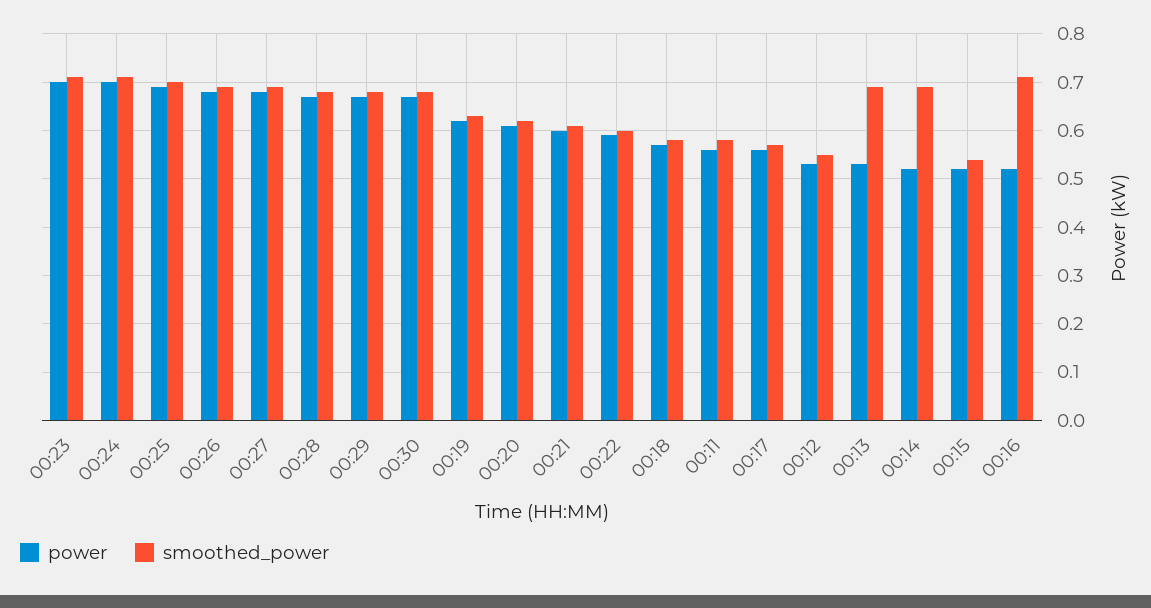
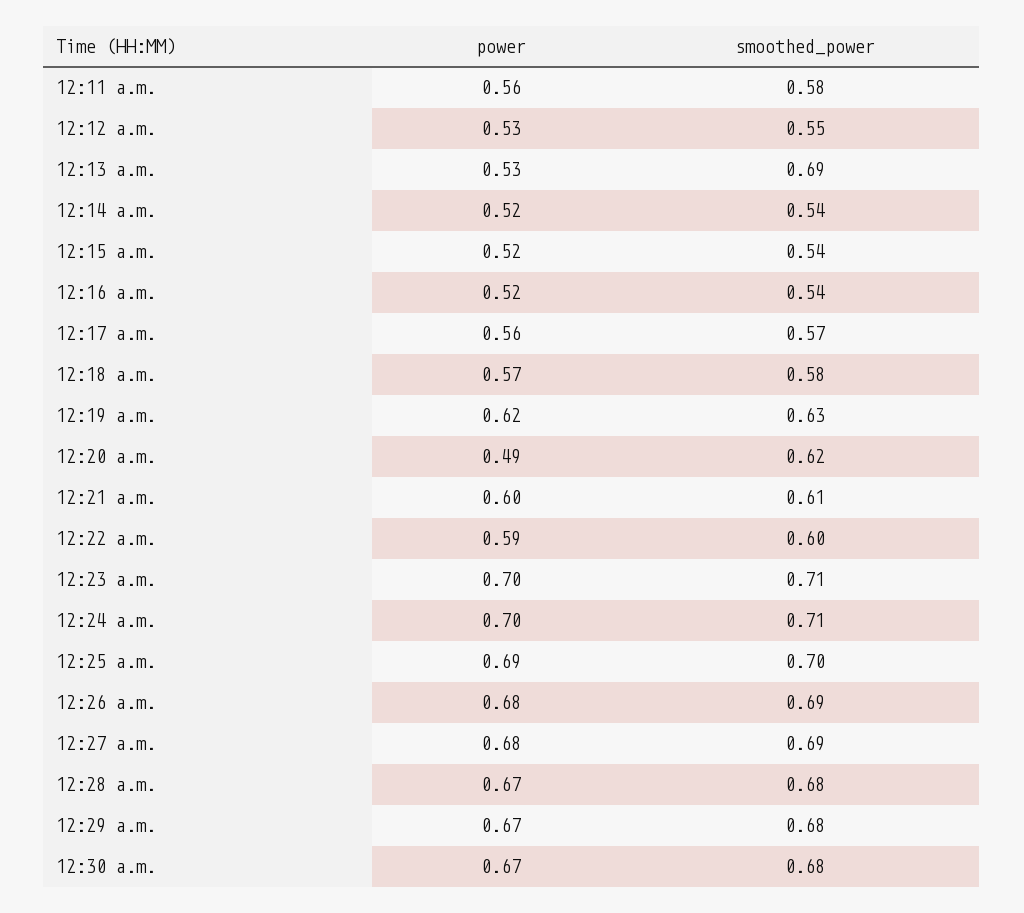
power, 00:20: 0.6 -> 0.49
smoothed_power, 00:14: 0.7 -> 0.54
smoothed_power, 00:16: 0.7 -> 0.54

